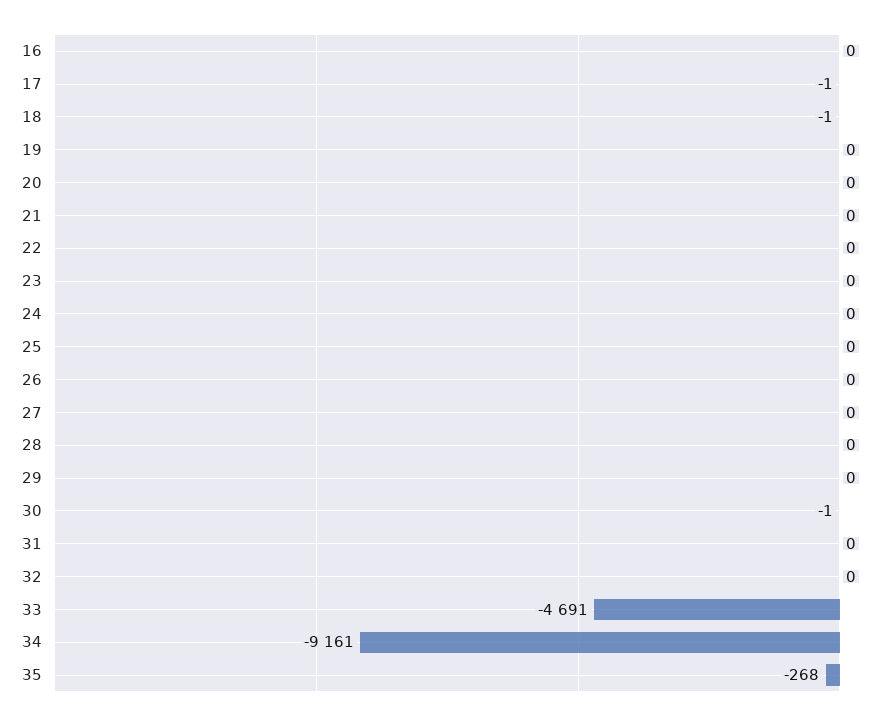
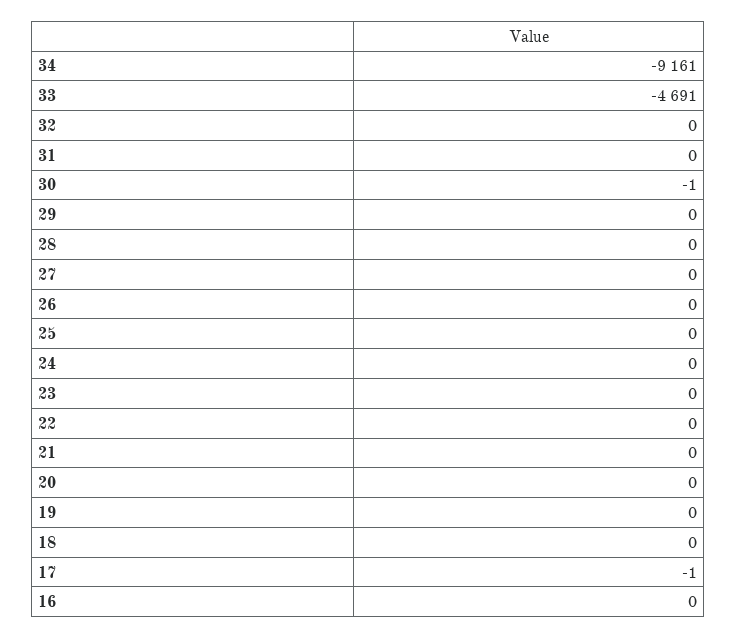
18: -1 -> 0
35: -268 -> none

